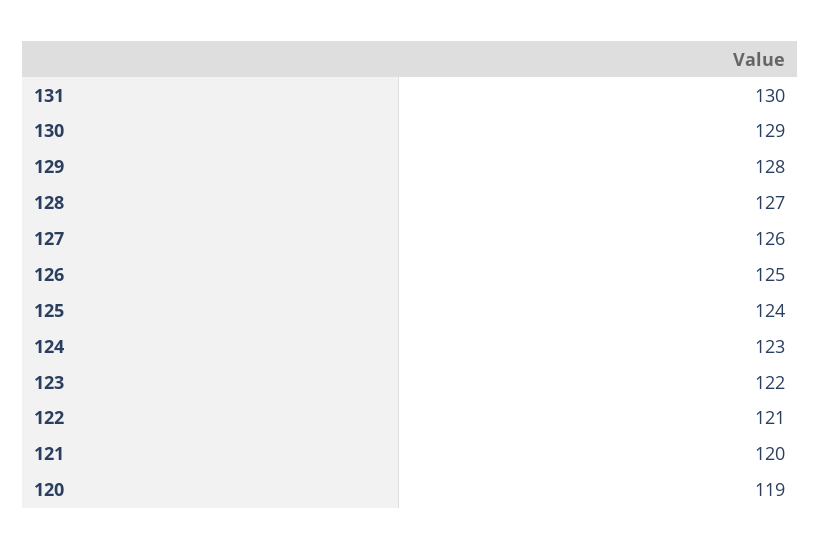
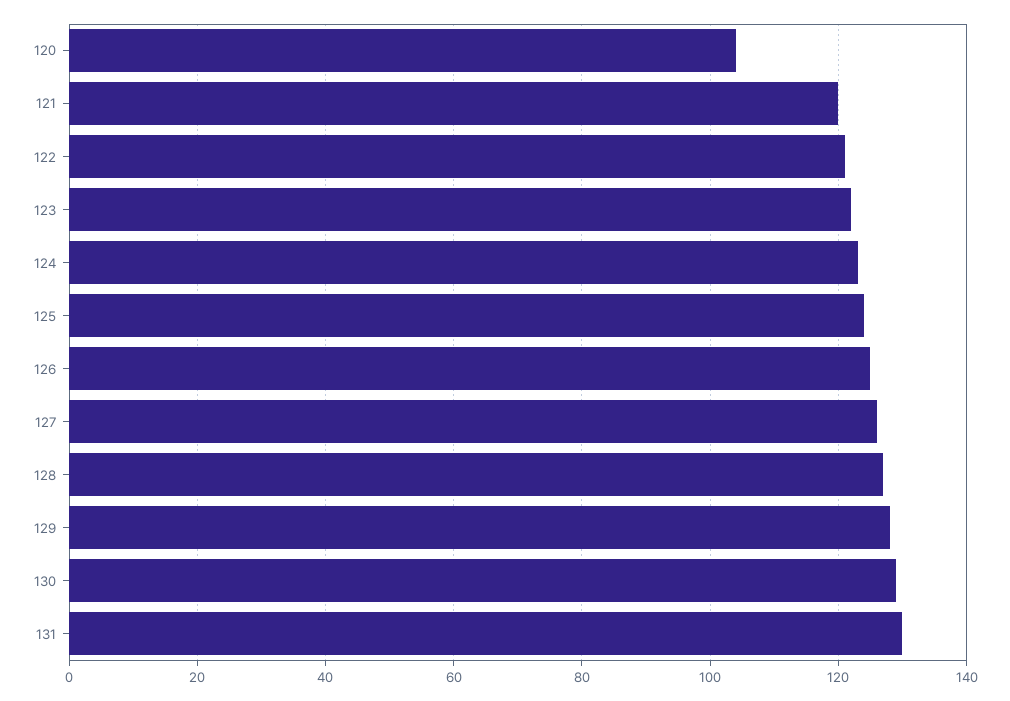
120: 119 -> 105

